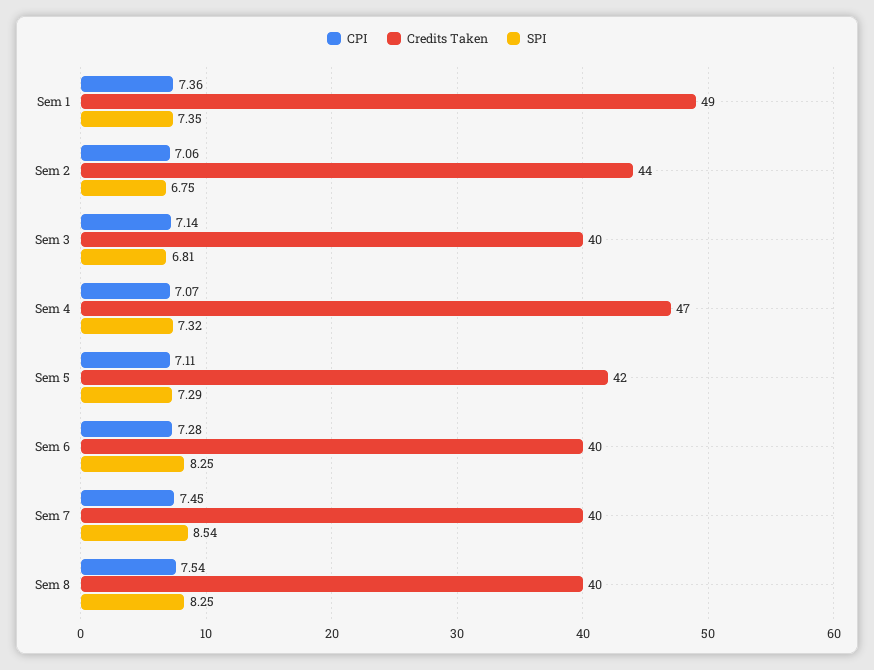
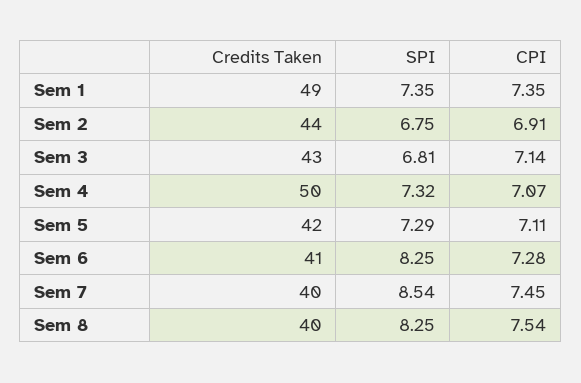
CPI, Sem 1: 7.36 -> 7.35
CPI, Sem 2: 7.06 -> 6.91
Credits Taken, Sem 3: 40 -> 43
Credits Taken, Sem 4: 47 -> 50
Credits Taken, Sem 6: 40 -> 41

